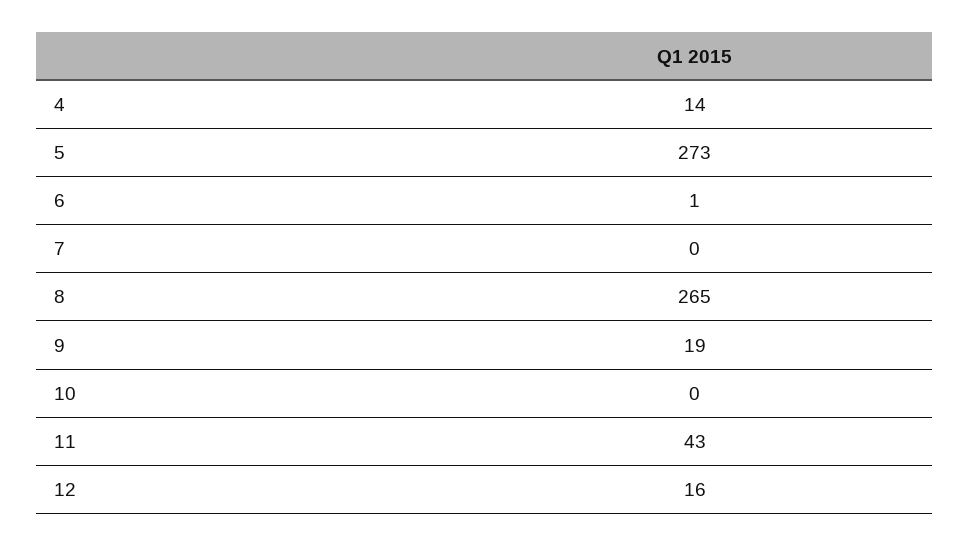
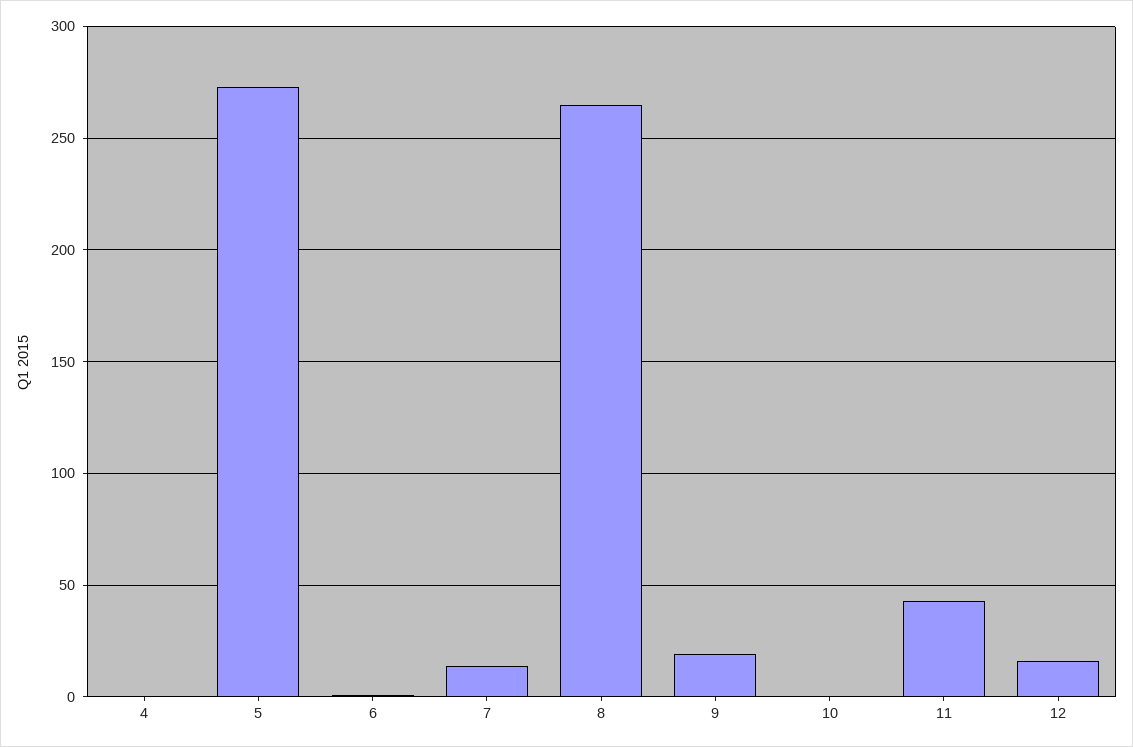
4: 14 -> 0
7: 0 -> 15

